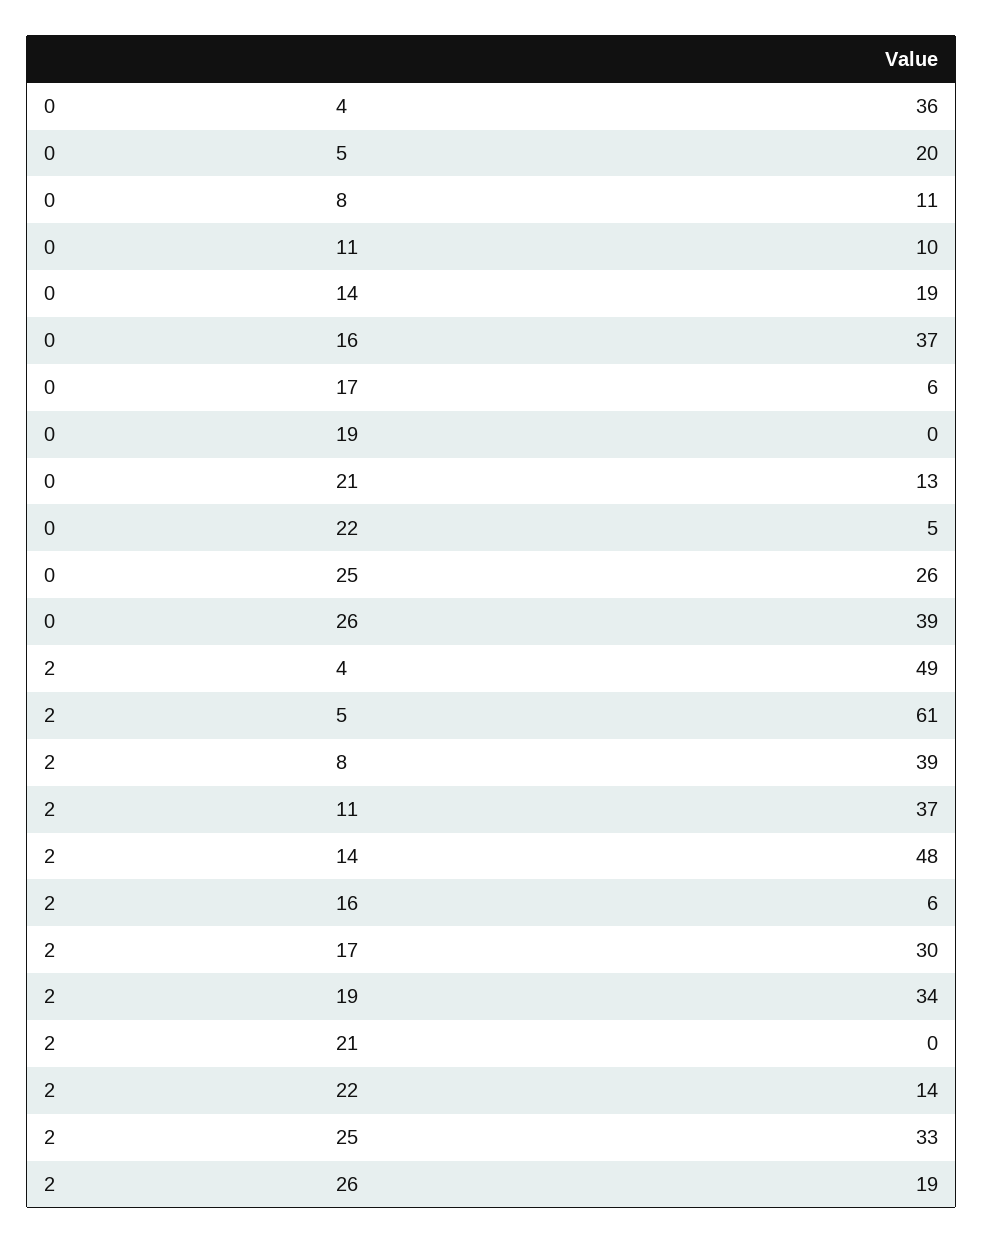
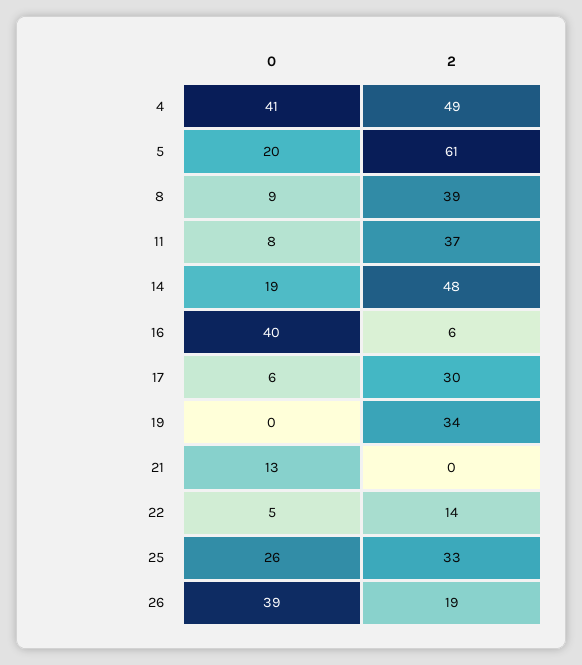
0, 4: 36 -> 41
0, 8: 11 -> 9
0, 11: 10 -> 8
0, 16: 37 -> 40

